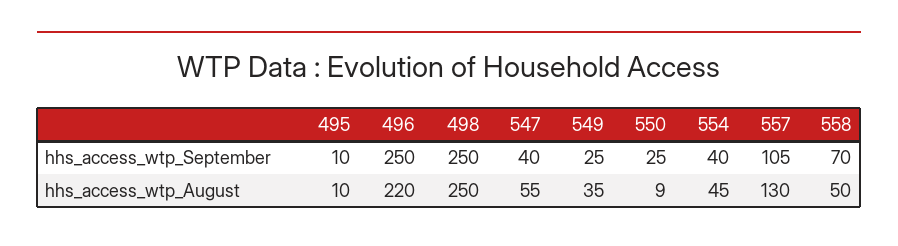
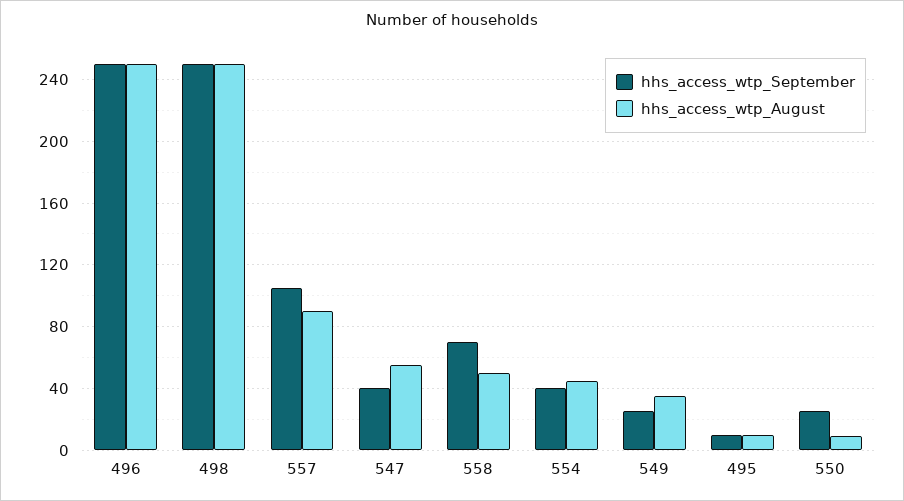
hhs_access_wtp_August, 496: 220 -> 250
hhs_access_wtp_August, 557: 130 -> 90

